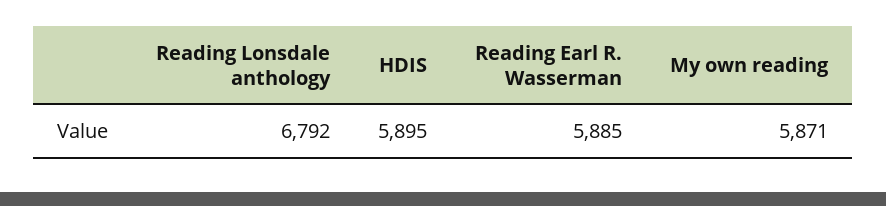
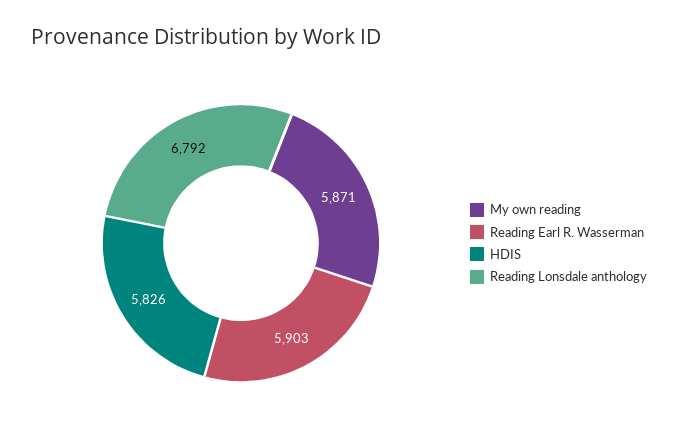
HDIS: 5895 -> 5826
Reading Earl R. Wasserman: 5885 -> 5903

